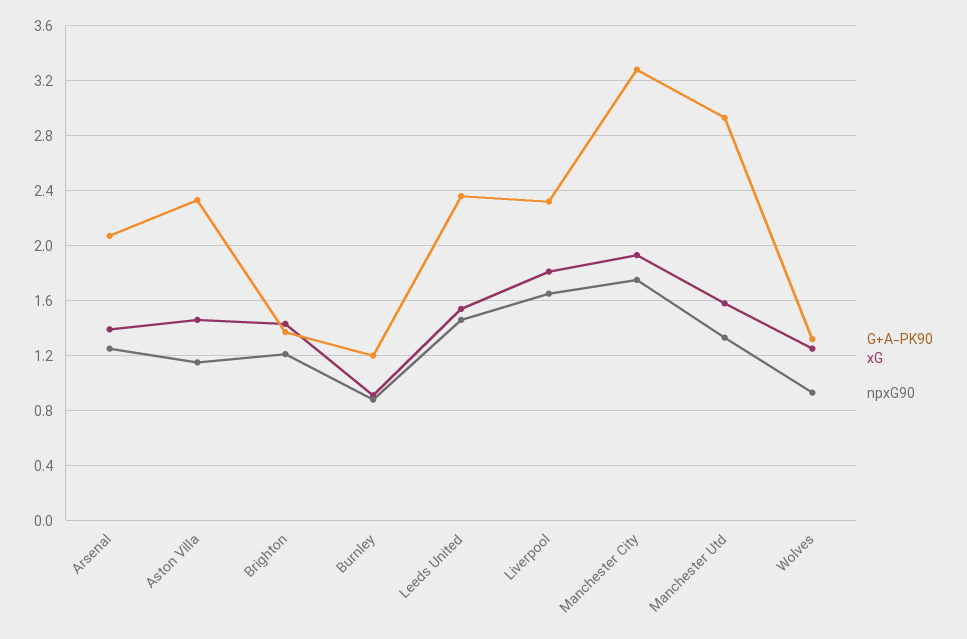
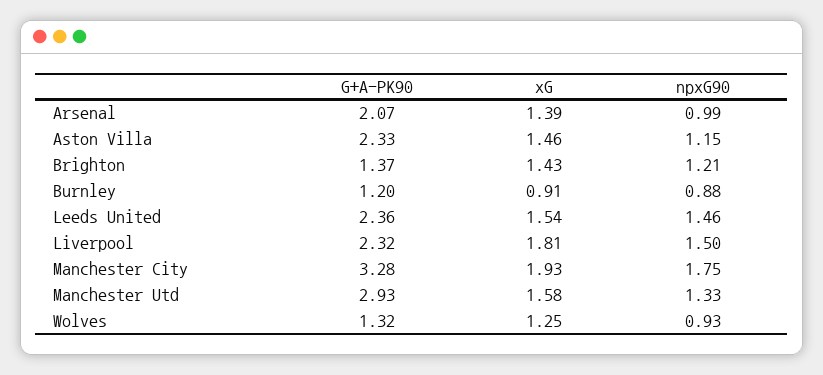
npxG90, Arsenal: 1.25 -> 0.99
npxG90, Liverpool: 1.65 -> 1.5

